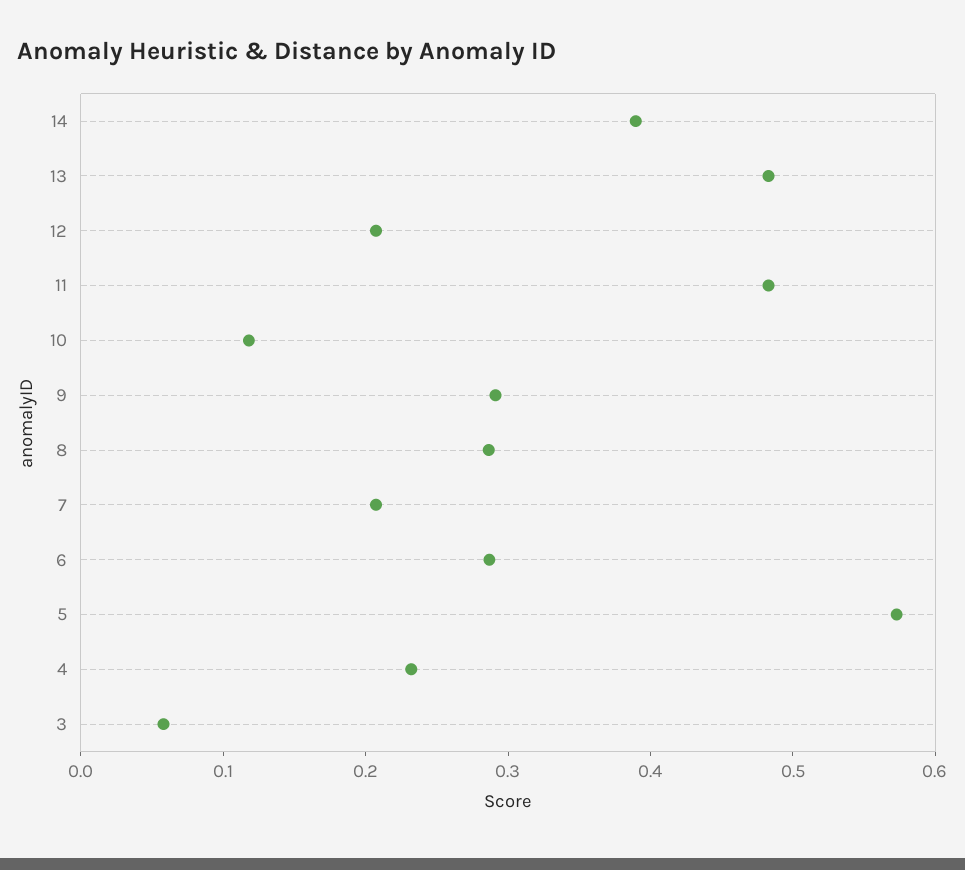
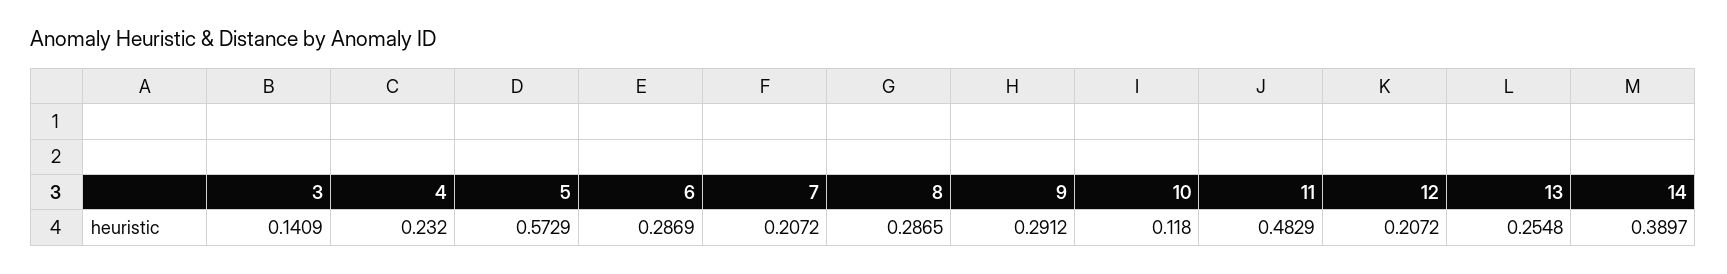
13: 0.48 -> 0.2548
3: 0.06 -> 0.1409

